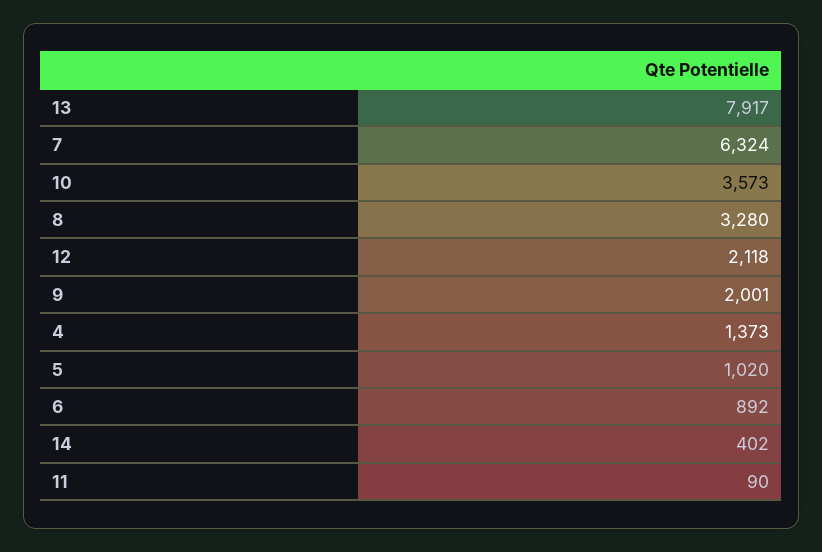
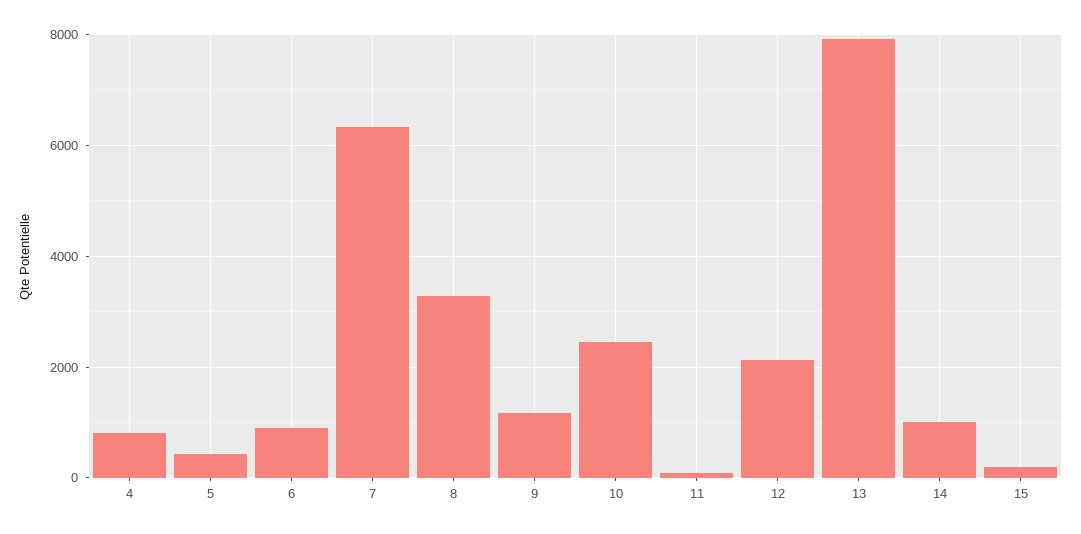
10: 3573 -> 2400
9: 2001 -> 1200
4: 1373 -> 800
5: 1020 -> 400
14: 402 -> 1000
15: none -> 200

